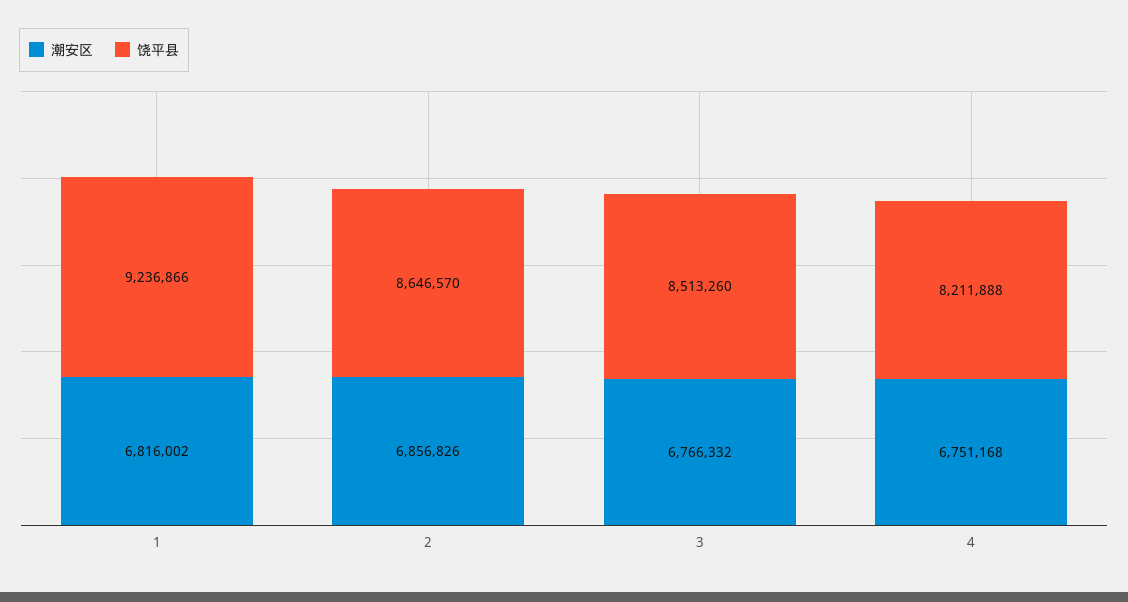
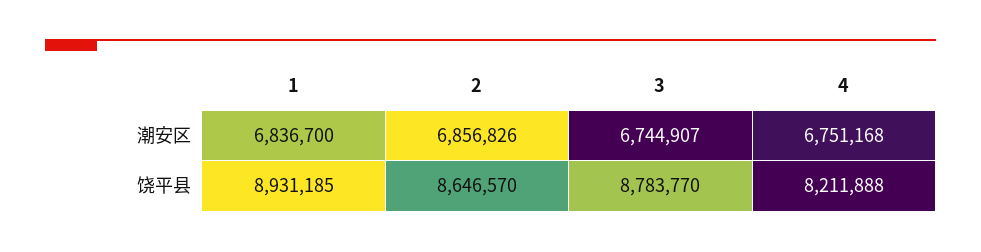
潮安区, 1: 6816002 -> 6836700
饶平县, 1: 9236866 -> 8931185
潮安区, 3: 6766332 -> 6744907
饶平县, 3: 8513260 -> 8783770

